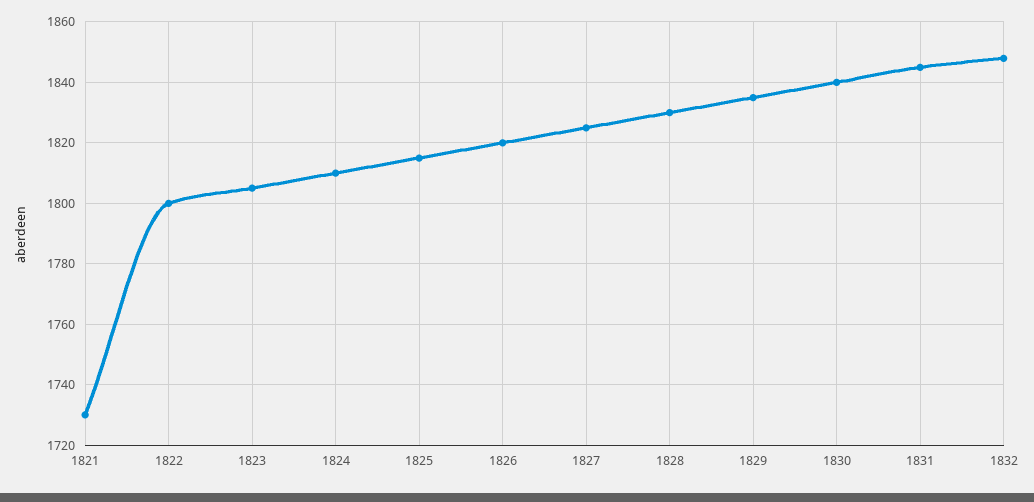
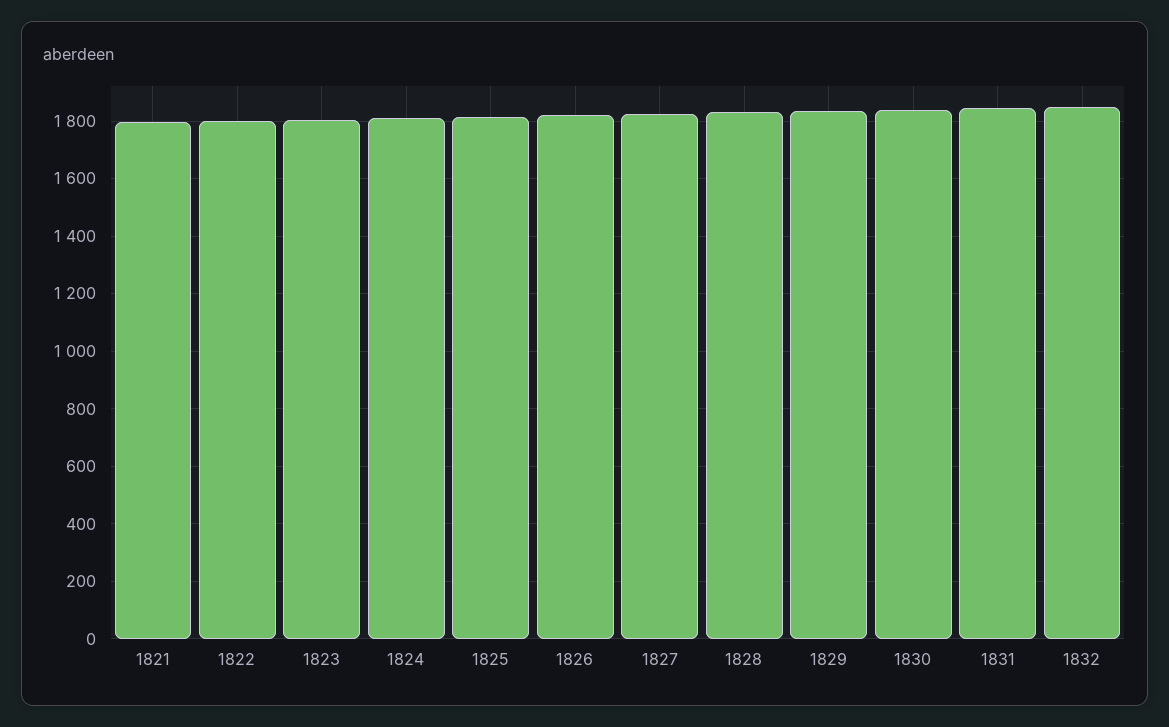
1821: 1730 -> 1800

